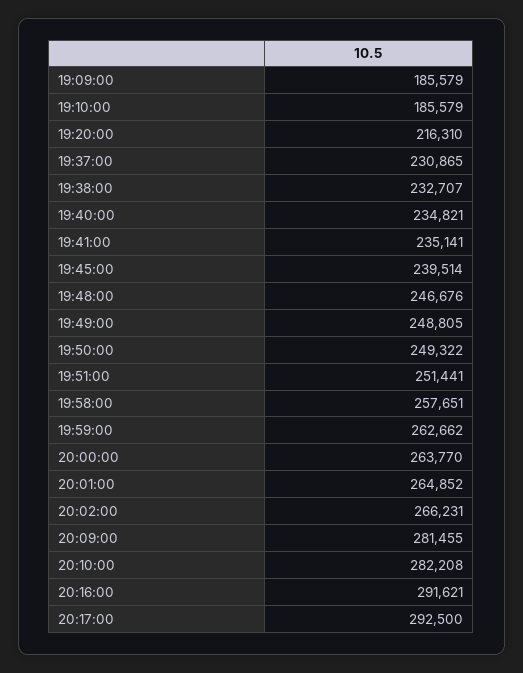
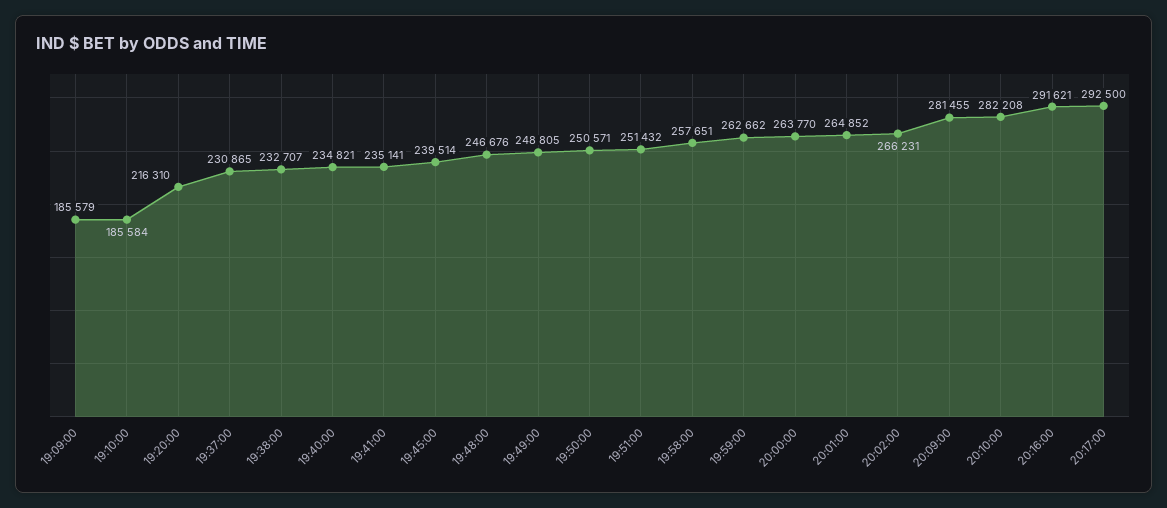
19:10:00: 185579 -> 185584
19:50:00: 249322 -> 250571
19:51:00: 251441 -> 251432

